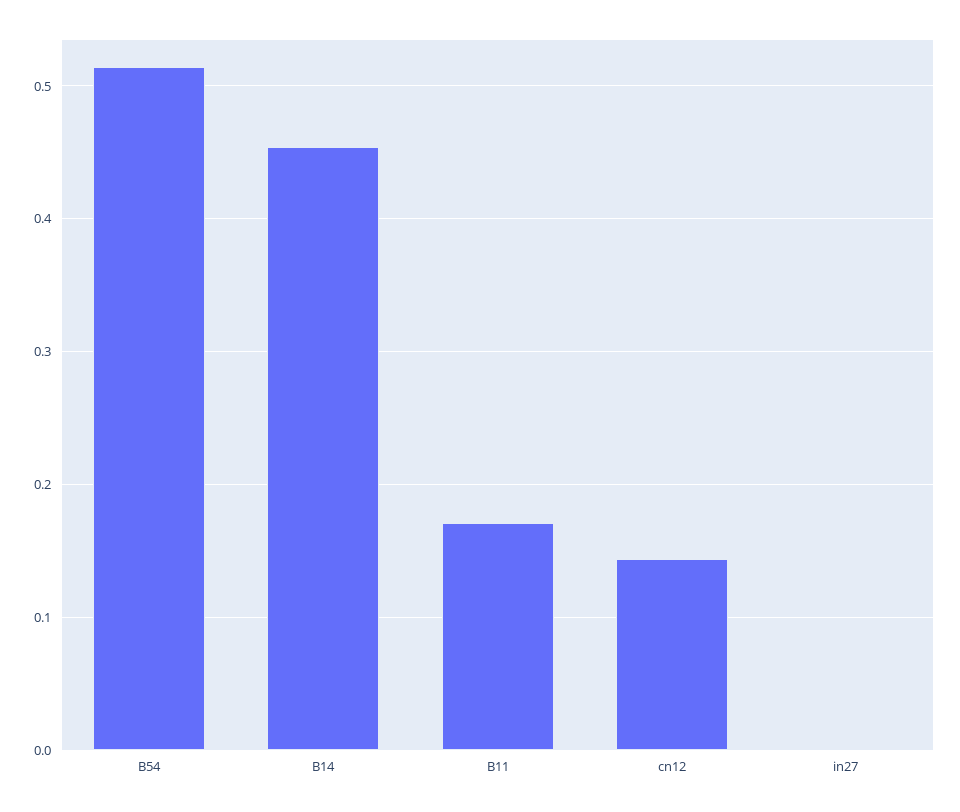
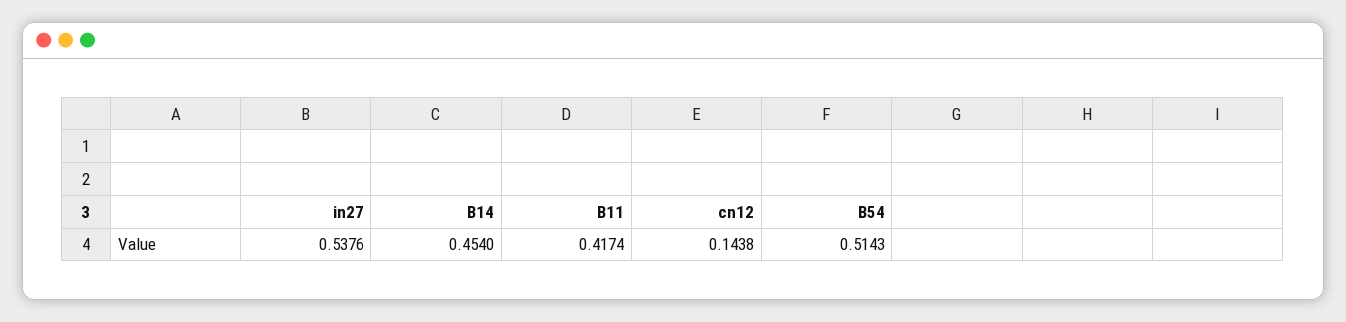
B11: 0.17 -> 0.4174
in27: 0 -> 0.5376

